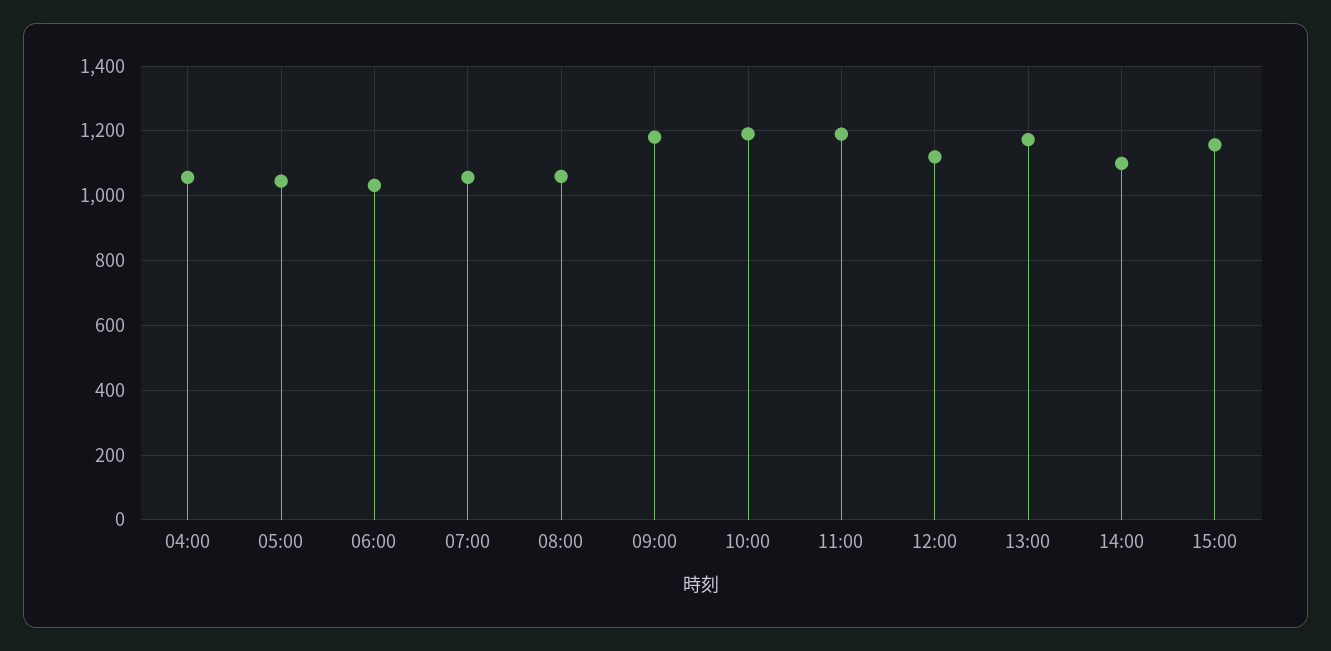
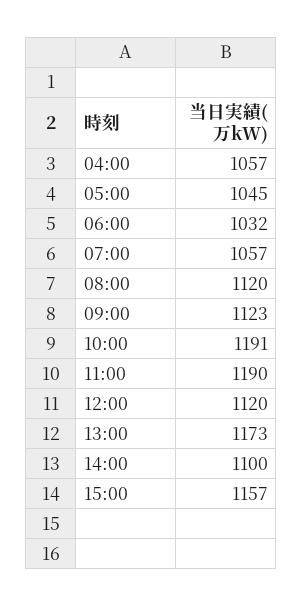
08:00: 1060 -> 1120
09:00: 1180 -> 1123

